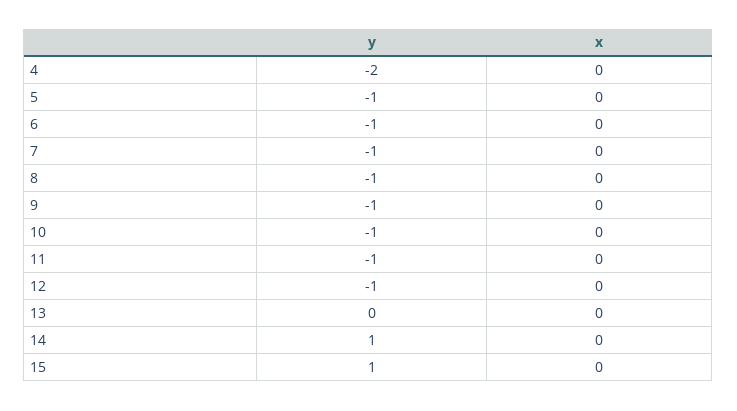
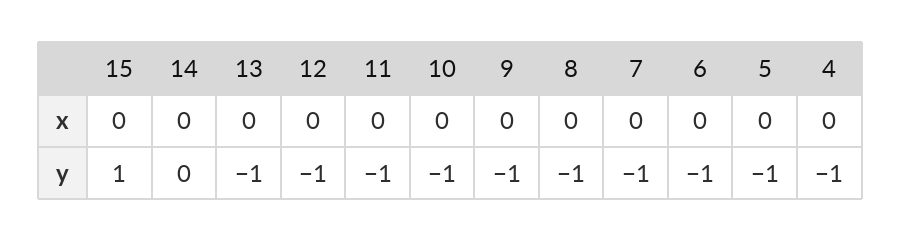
y, 4: -2 -> -1
y, 13: 0 -> -1
y, 14: 1 -> 0

